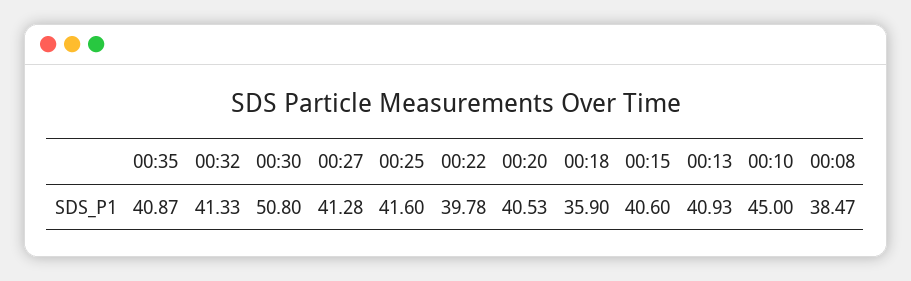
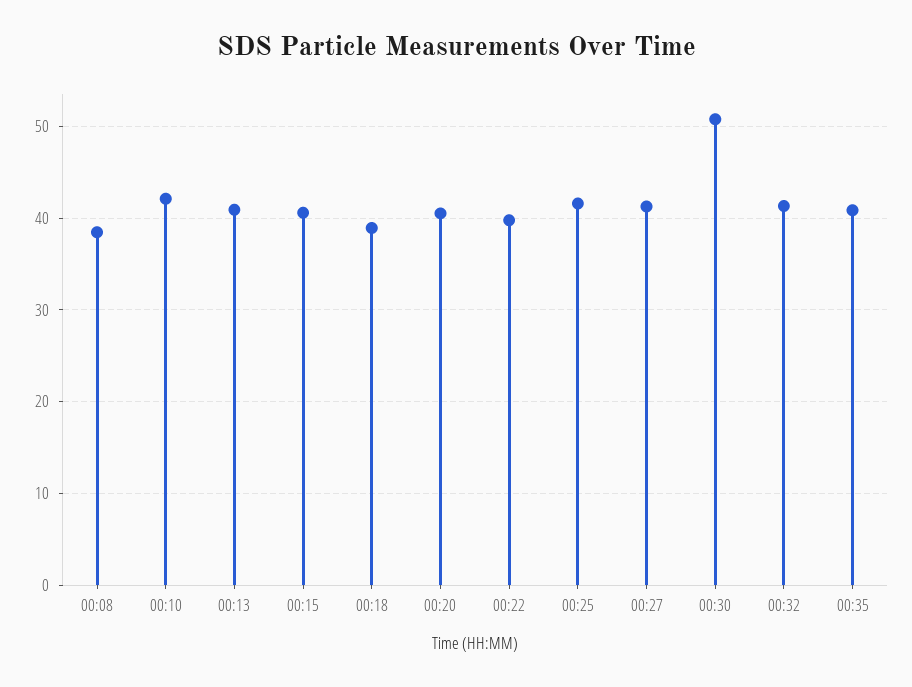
00:18: 35.9 -> 39
00:10: 45 -> 42

